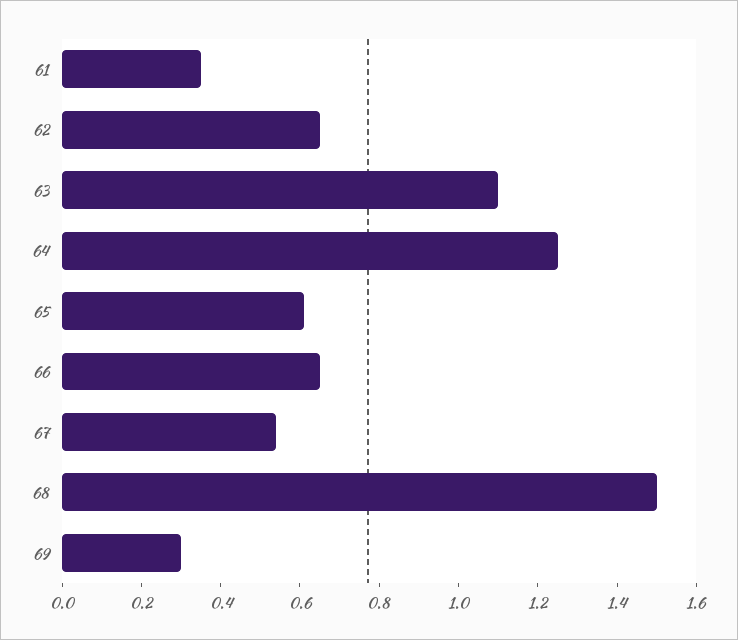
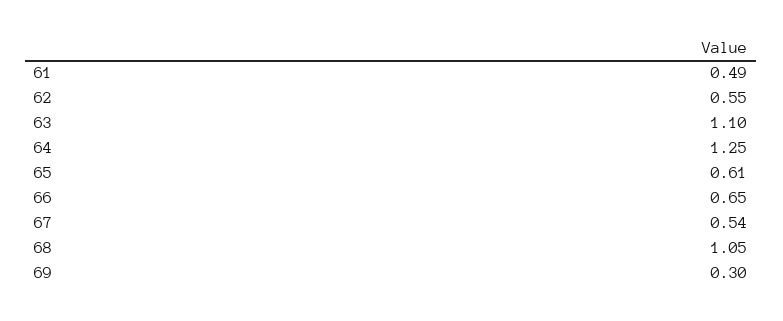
61: 0.35 -> 0.49
62: 0.65 -> 0.55
68: 1.5 -> 1.05

